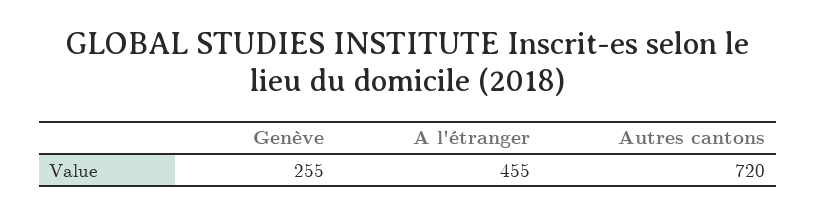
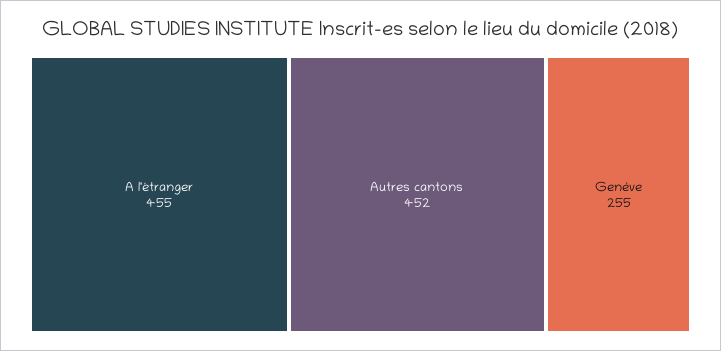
Autres cantons: 720 -> 452

